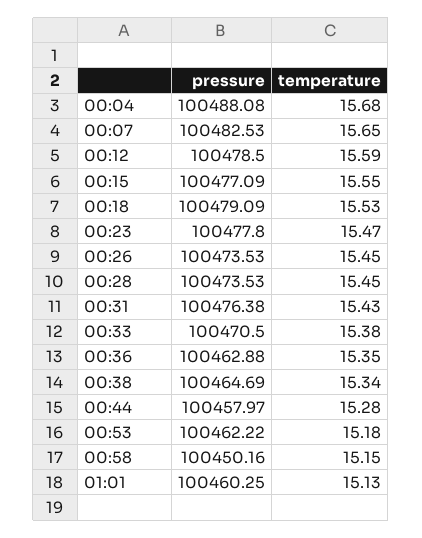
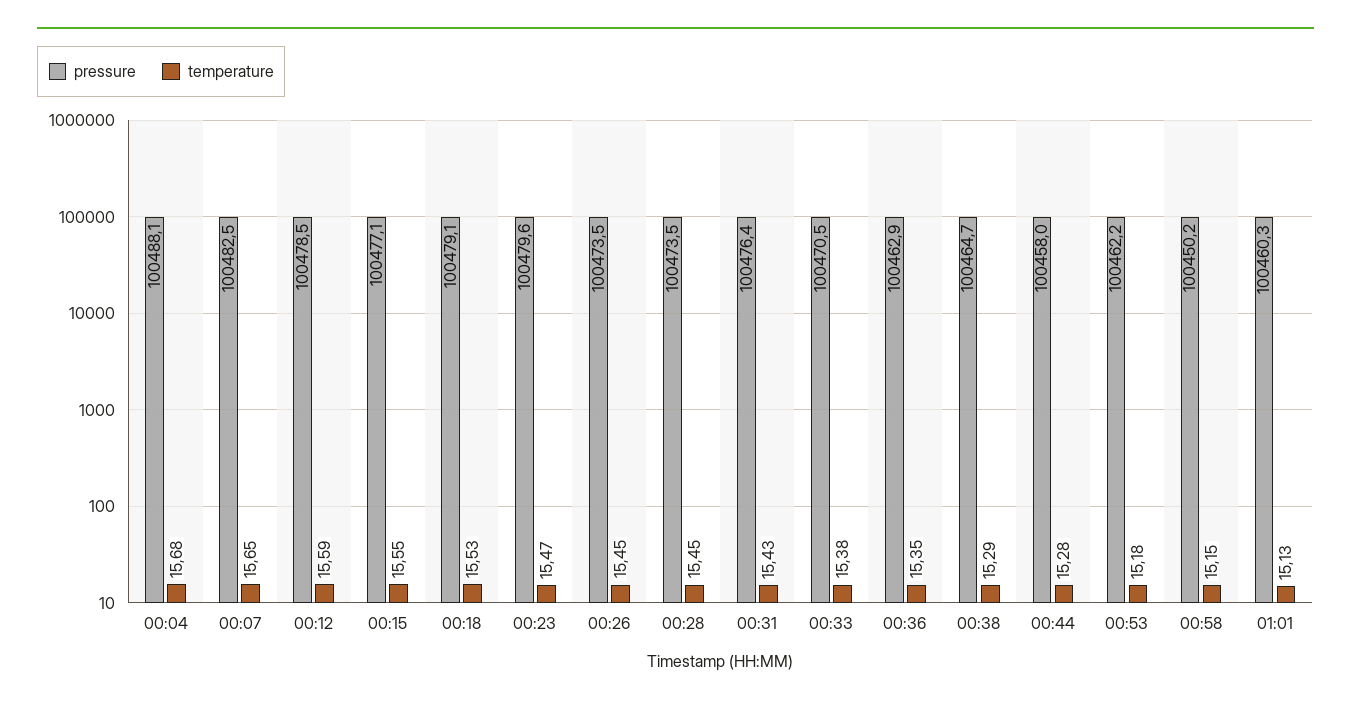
pressure, 00:23: 100477.8 -> 100479.6
temperature, 00:38: 15.34 -> 15.29

